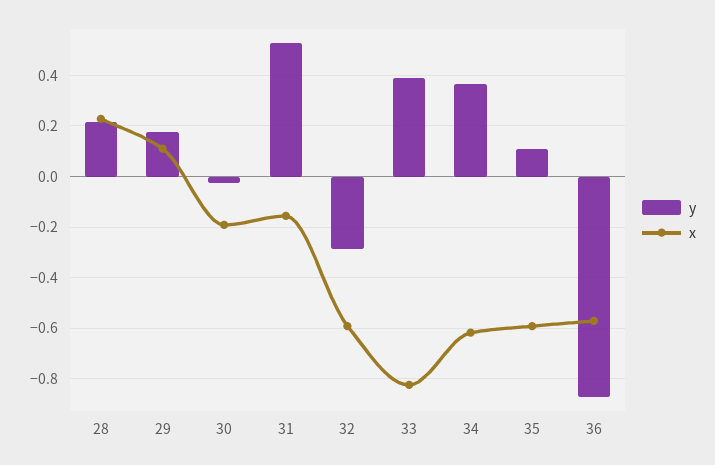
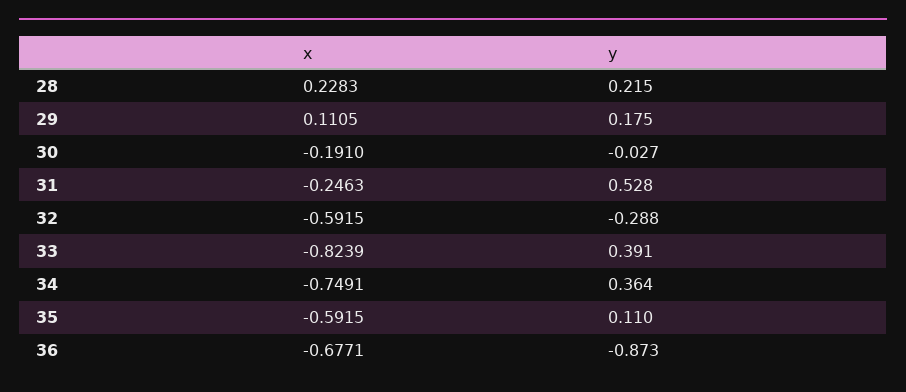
x, 31: -0.15 -> -0.2463
x, 34: -0.625 -> -0.7491
x, 36: -0.575 -> -0.6771

